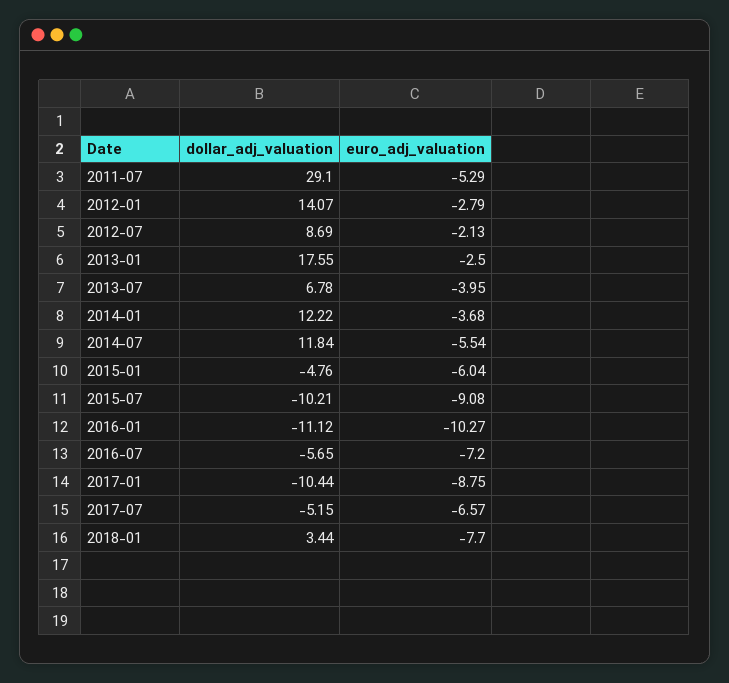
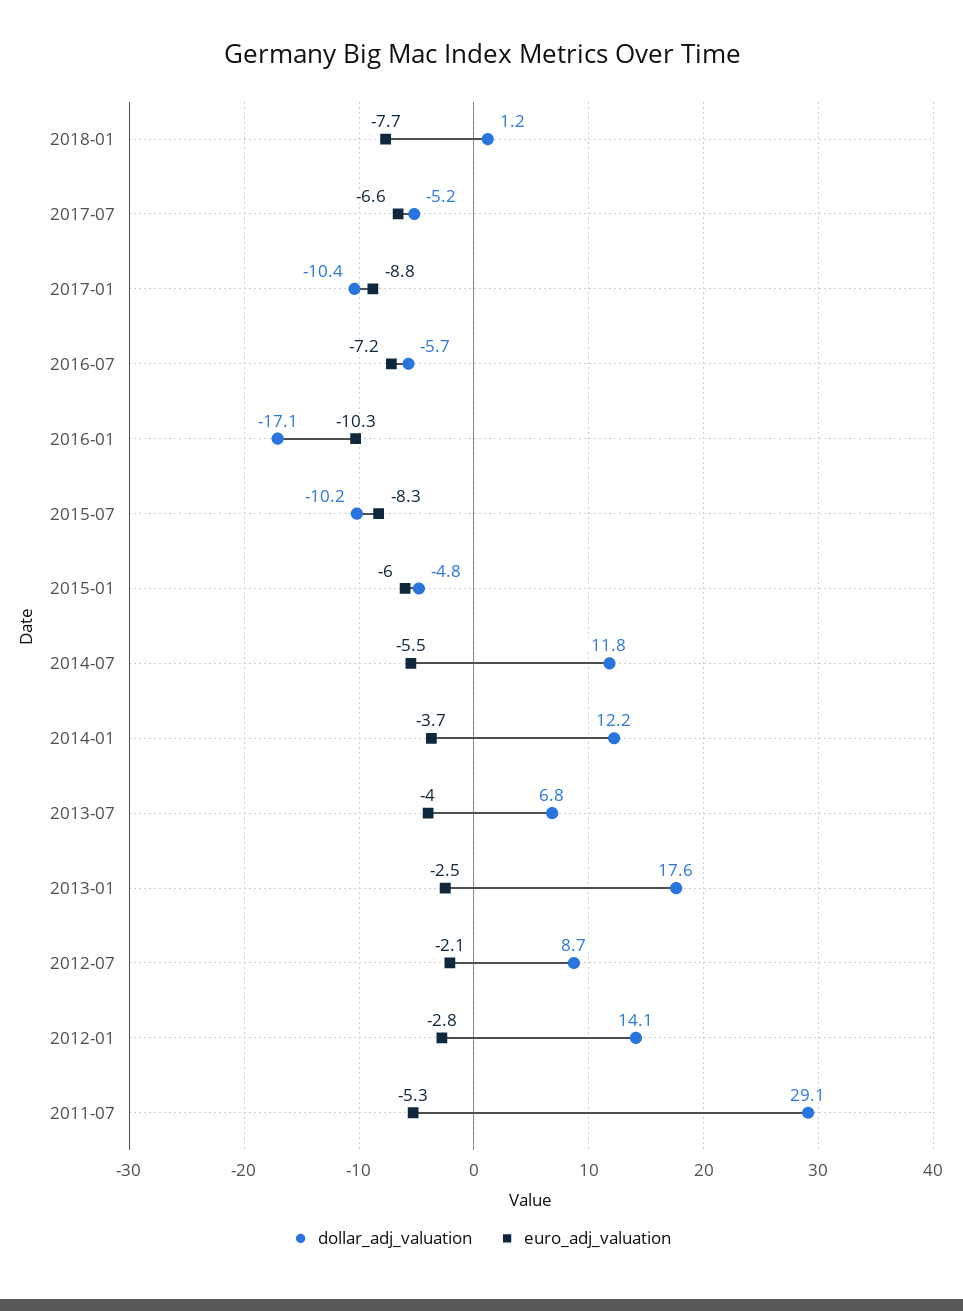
euro_adj_valuation, 2015-07: -9.08 -> -8.3
dollar_adj_valuation, 2016-01: -11.12 -> -17.1
dollar_adj_valuation, 2018-01: 3.44 -> 1.2

